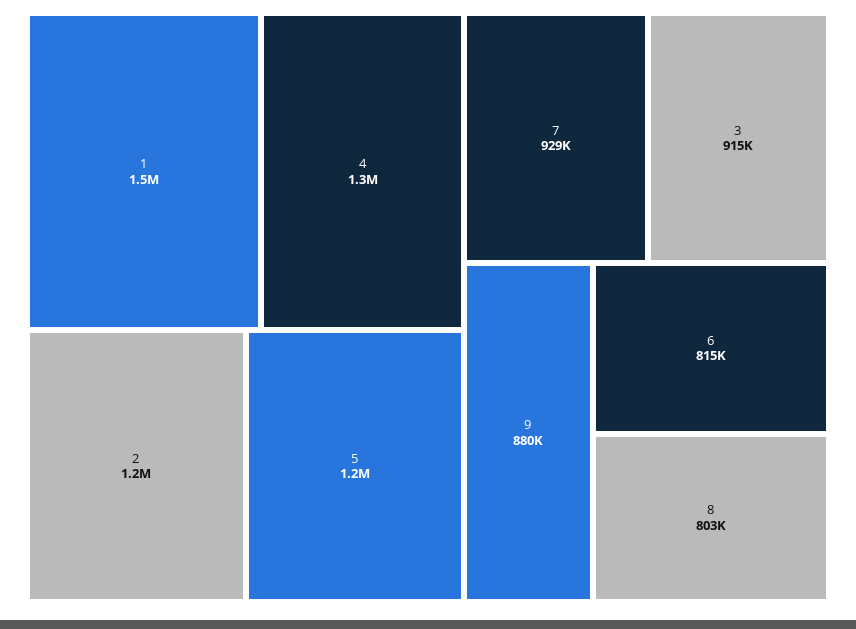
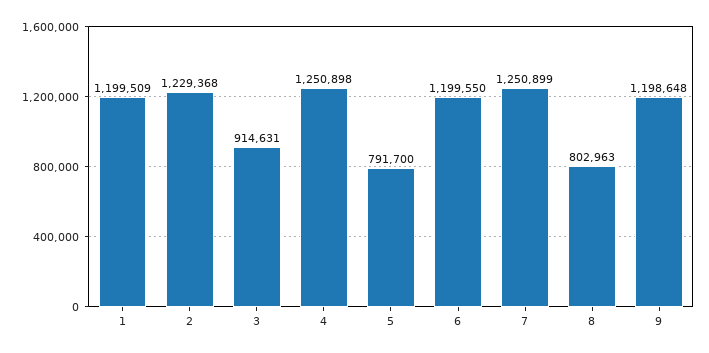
1: 1500000 -> 1199509
5: 1200000 -> 791700
7: 929000 -> 1250899
9: 880000 -> 1198648
6: 815000 -> 1199550

